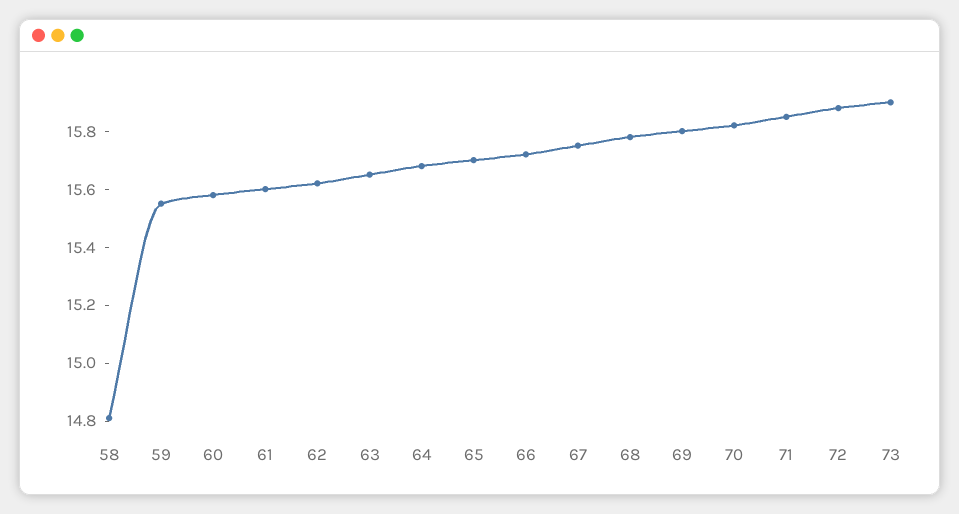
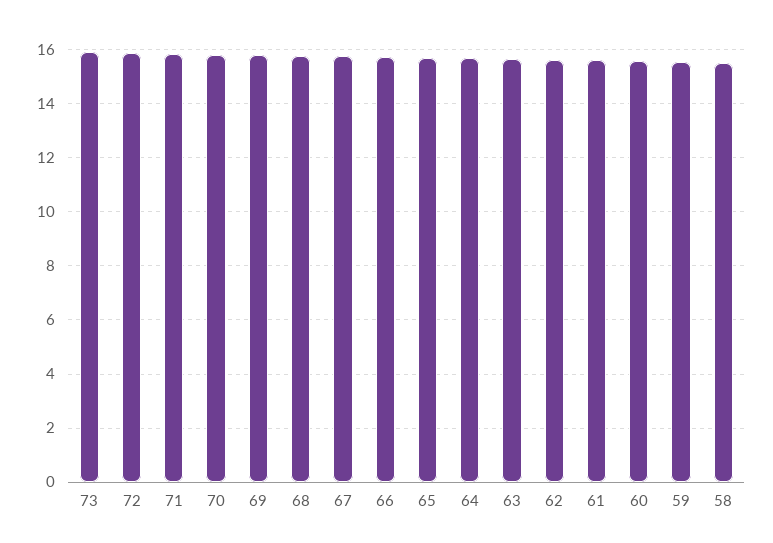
58: 14.8 -> 15.5

